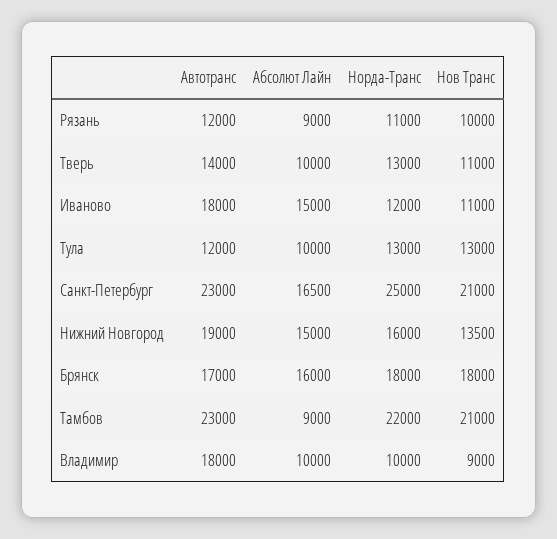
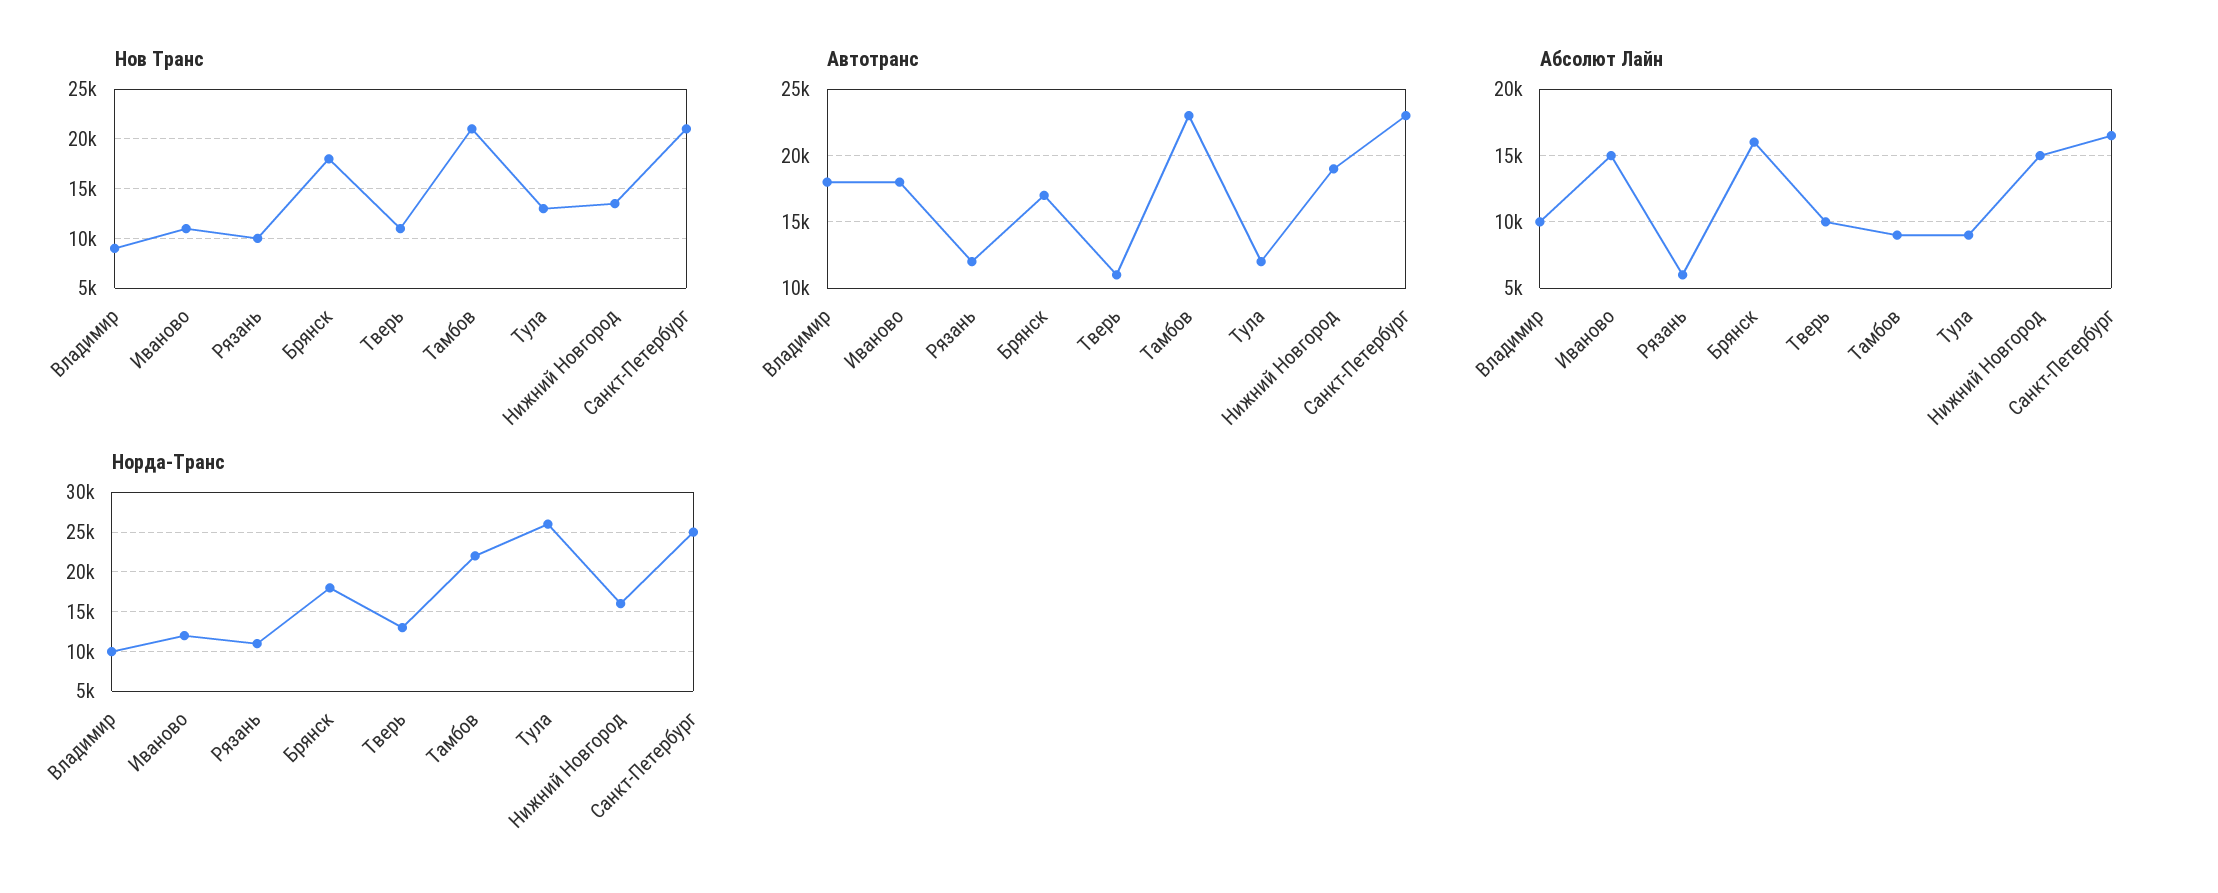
Абсолют Лайн, Рязань: 9000 -> 6000
Автотранс, Тверь: 14000 -> 11000
Абсолют Лайн, Тула: 10000 -> 9000
Норда-Транс, Тула: 13000 -> 26000

